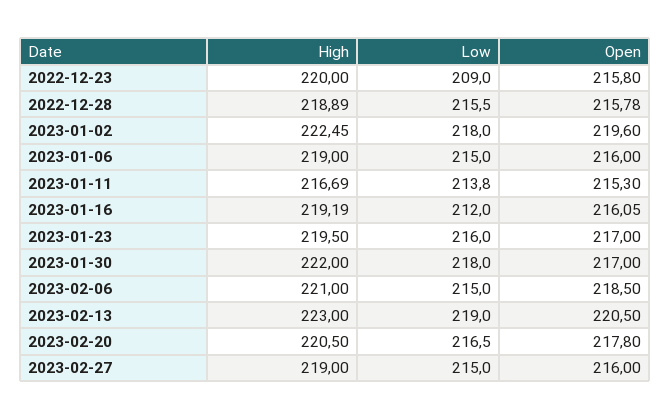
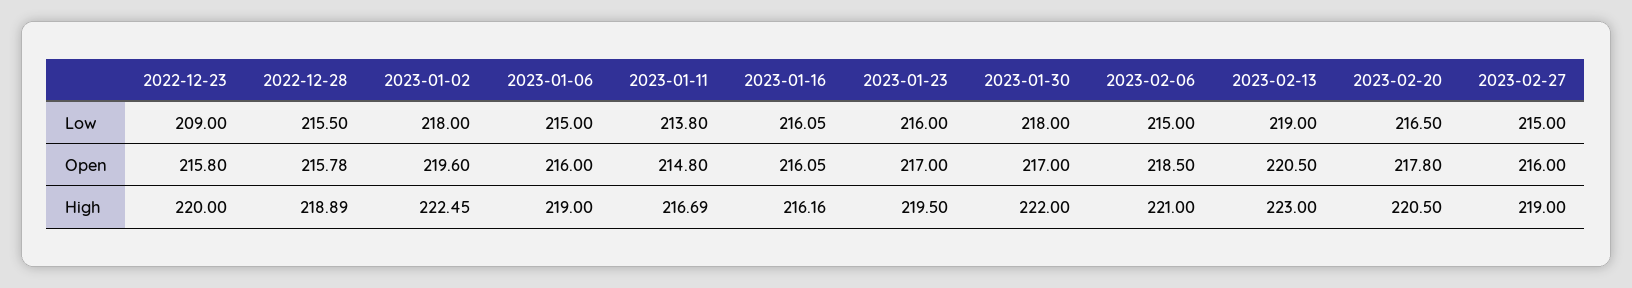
Open, 2023-01-11: 215.3 -> 214.8
High, 2023-01-16: 219.19 -> 216.16
Low, 2023-01-16: 212 -> 216.05

